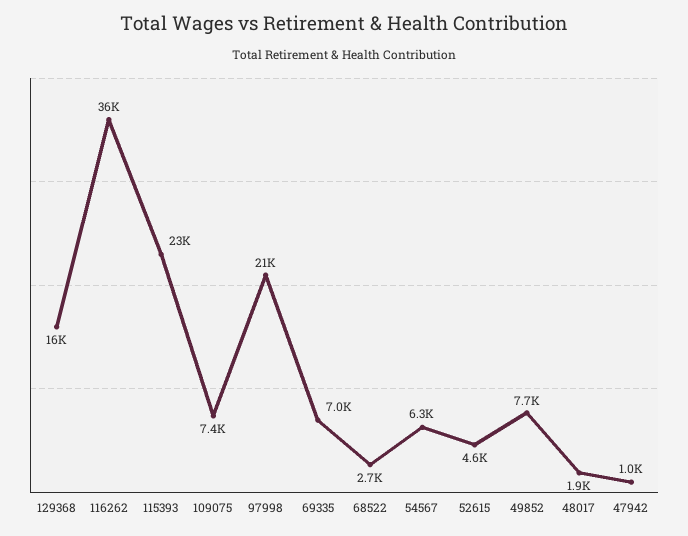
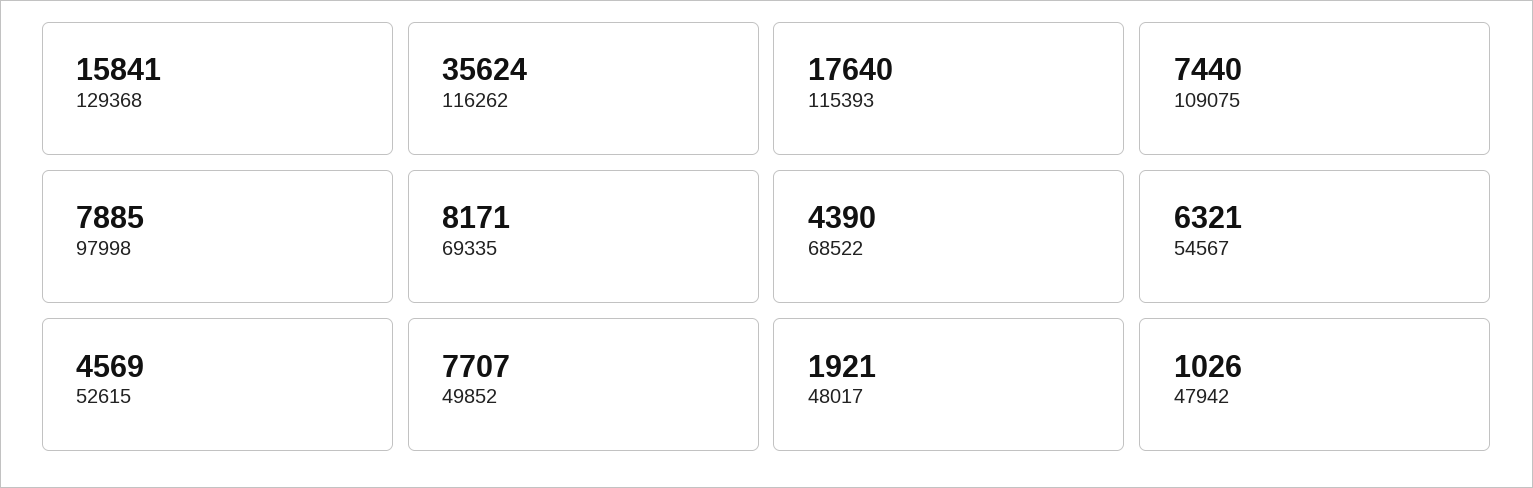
115393: 23000 -> 17640
97998: 21000 -> 7885
69335: 7000 -> 8171
68522: 2700 -> 4390

